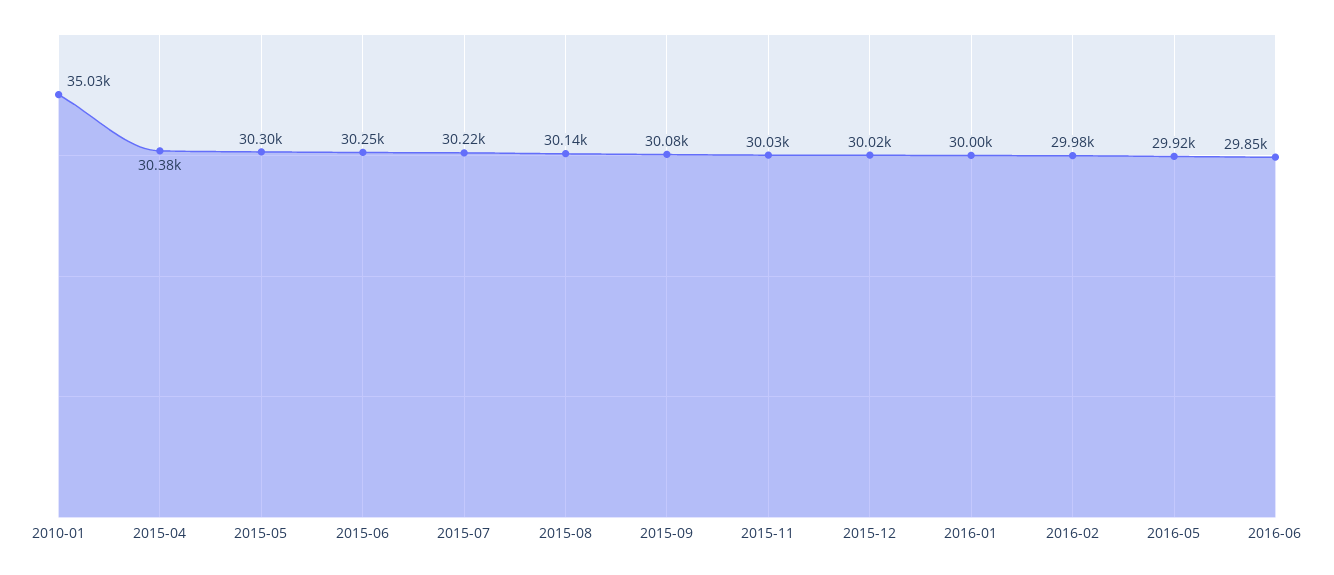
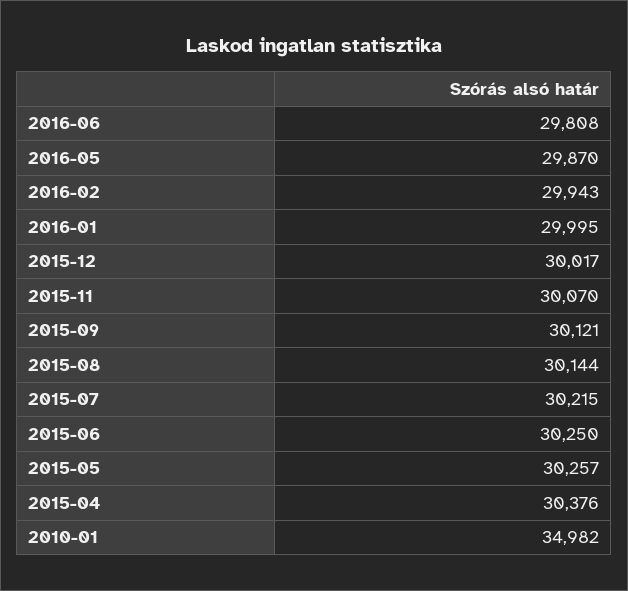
2010-01: 35030 -> 34982
2015-05: 30300 -> 30257
2015-09: 30080 -> 30121
2015-11: 30030 -> 30070
2016-02: 29980 -> 29943
2016-05: 29920 -> 29870
2016-06: 29850 -> 29808

